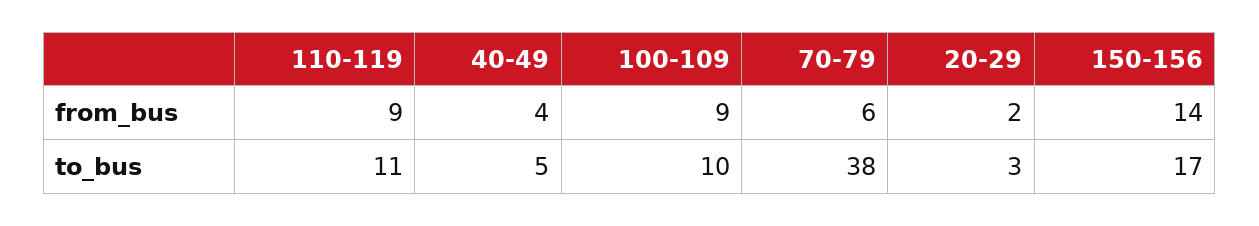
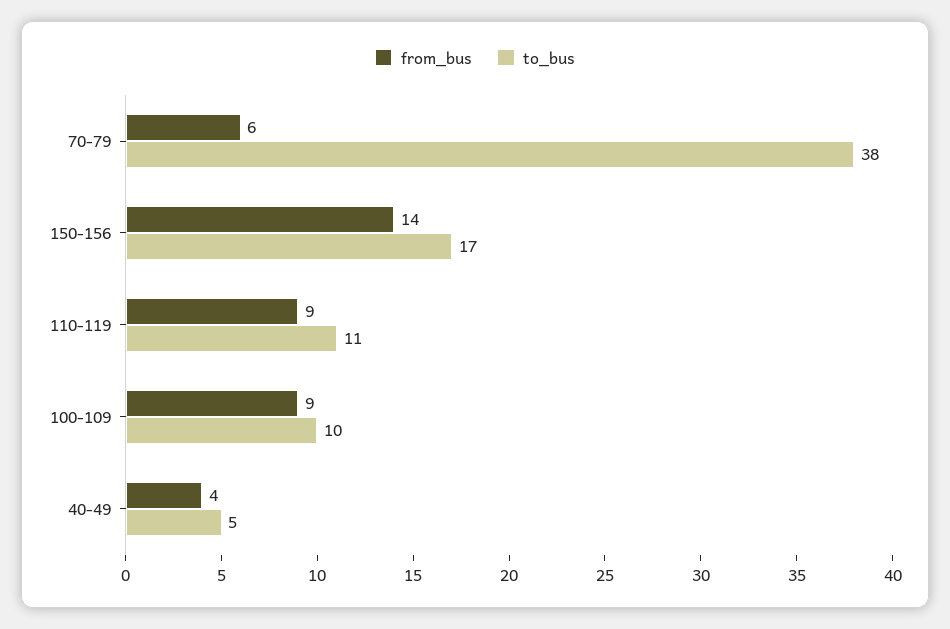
from_bus, 20-29: 2 -> none
to_bus, 20-29: 3 -> none

